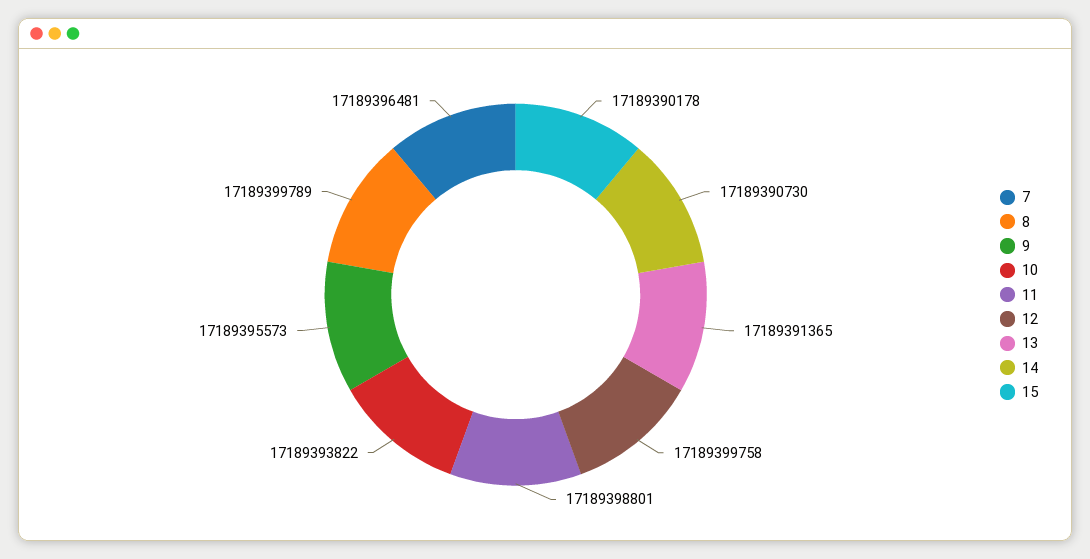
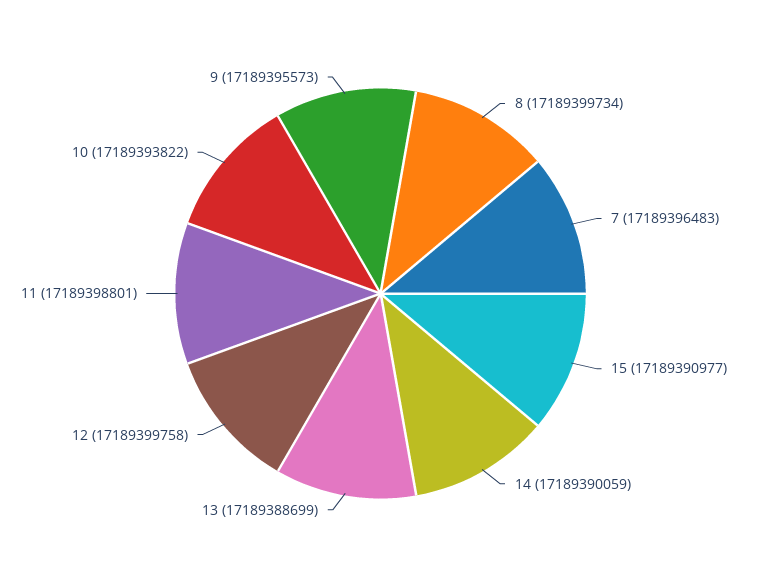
7: 17189396481 -> 17189396483
8: 17189399789 -> 17189399734
13: 17189391365 -> 17189388699
14: 17189390730 -> 17189390059
15: 17189390178 -> 17189390977

